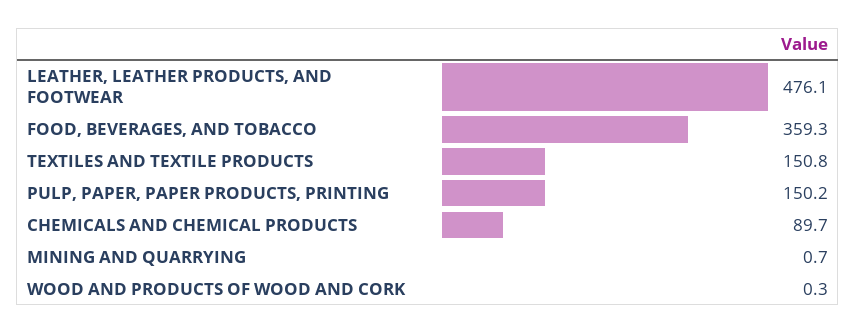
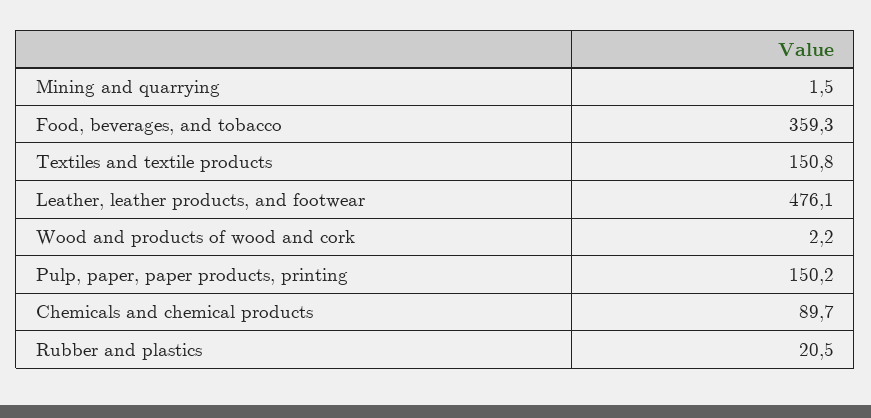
MINING AND QUARRYING: 0.7 -> 1.5
WOOD AND PRODUCTS OF WOOD AND CORK: 0.3 -> 2.2
Rubber and plastics: none -> 20.5

